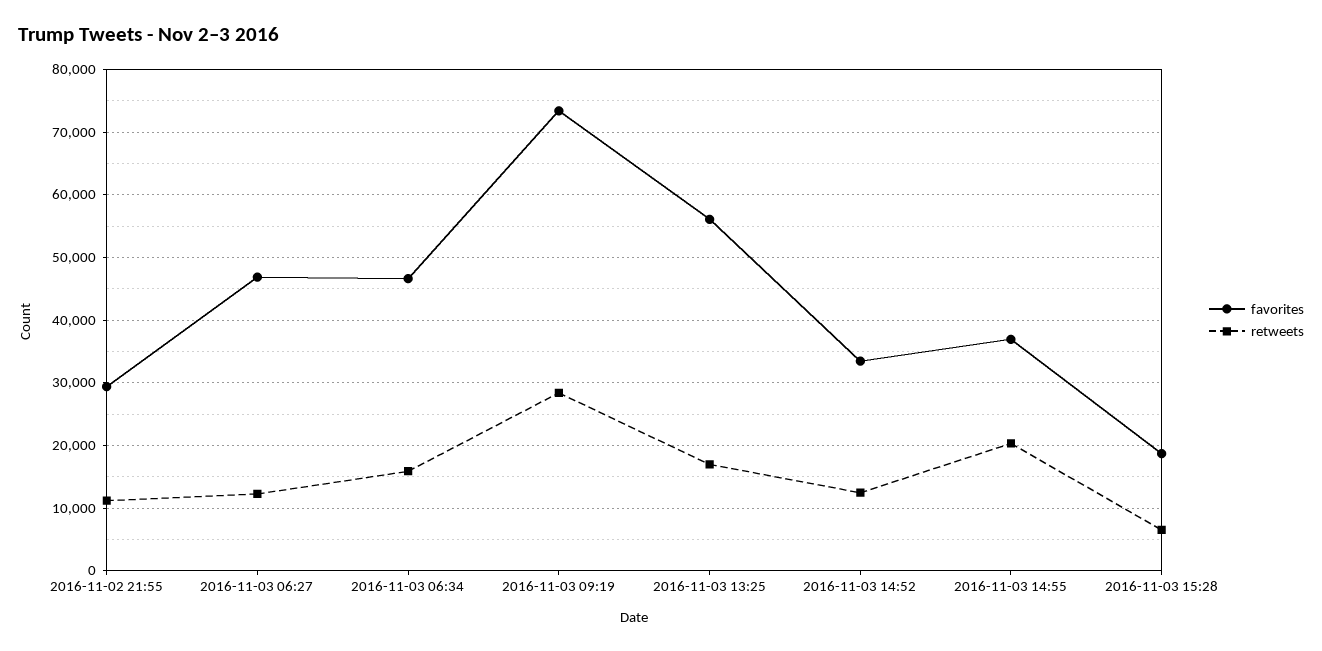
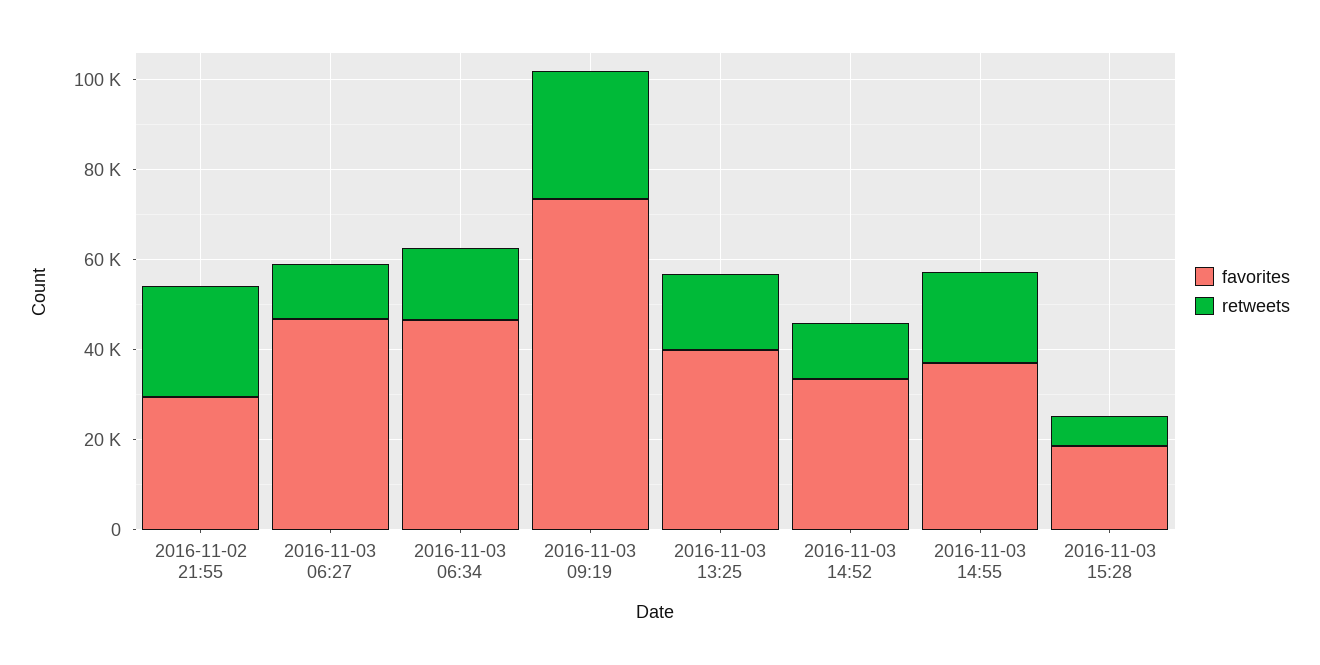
retweets, 2016-11-02 21:55: 11000 -> 25000
favorites, 2016-11-03 13:25: 56000 -> 40000

